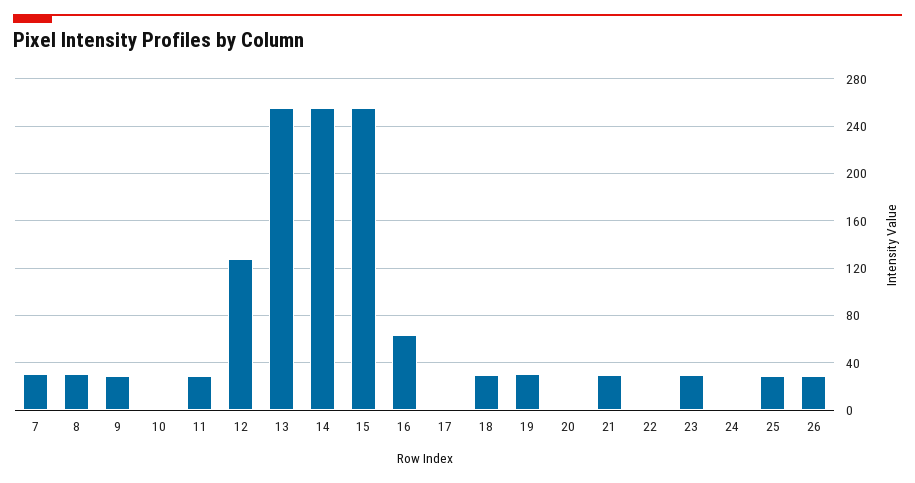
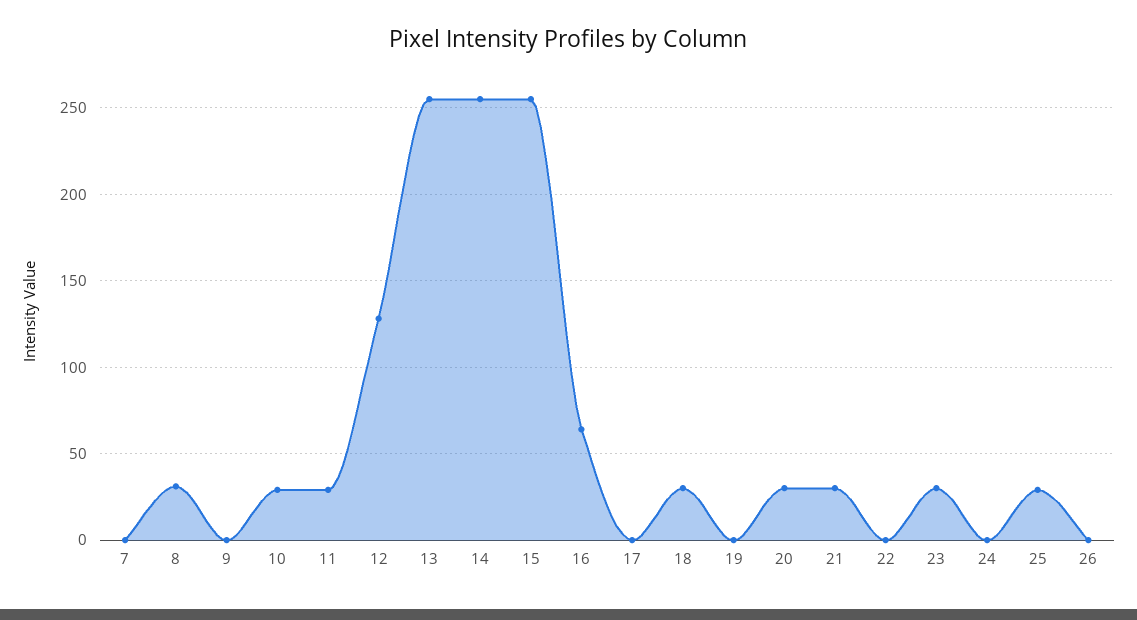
7: 30 -> 0
9: 30 -> 0
10: 0 -> 30
19: 30 -> 0
20: 0 -> 30
26: 30 -> 0

